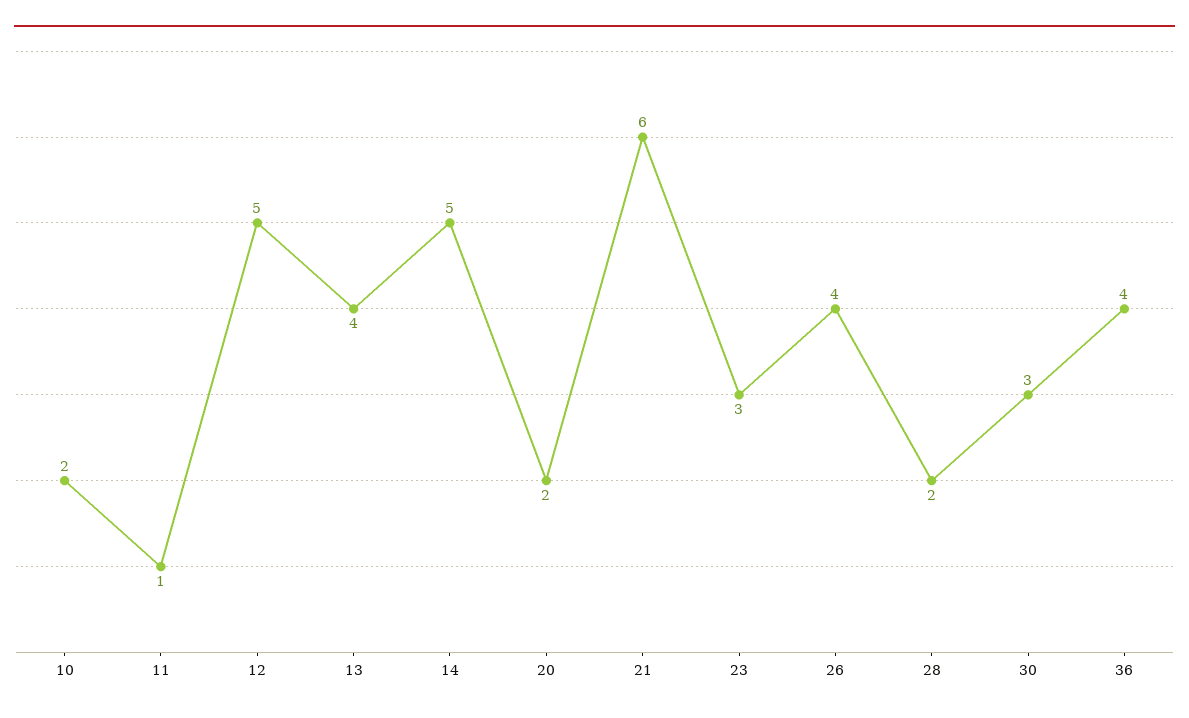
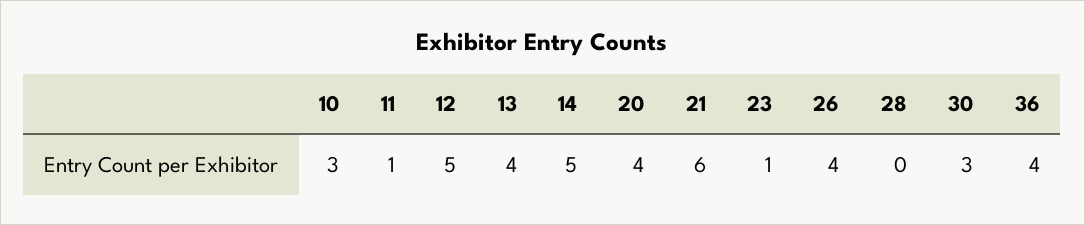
10: 2 -> 3
20: 2 -> 4
23: 3 -> 1
28: 2 -> 0

